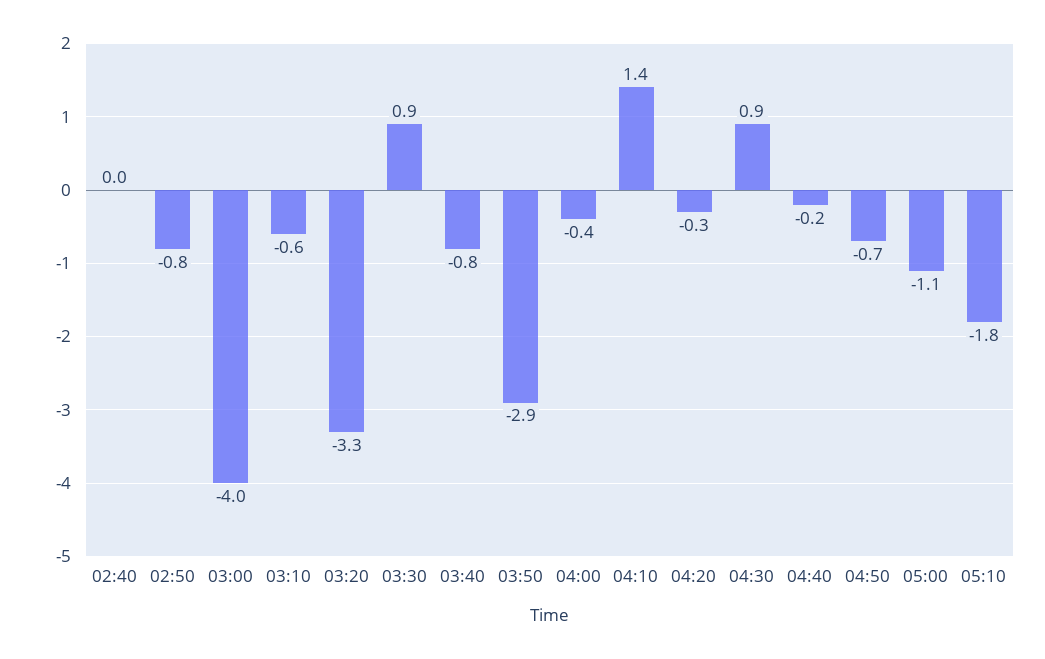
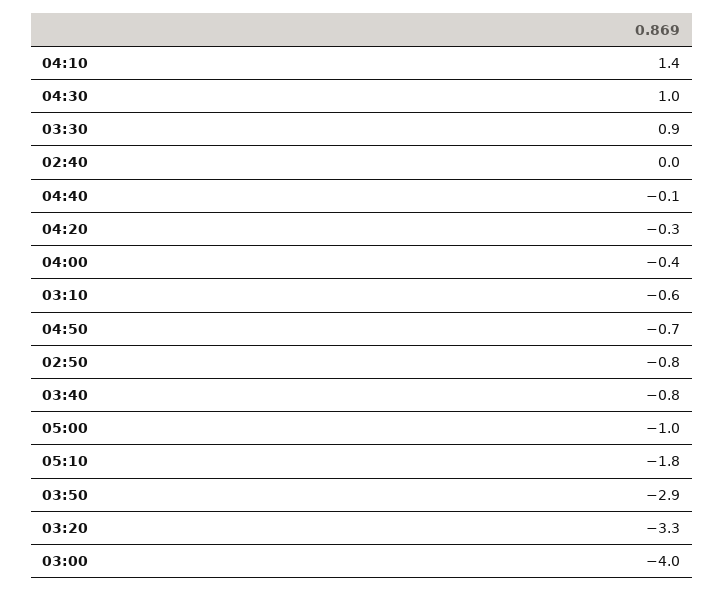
04:30: 0.9 -> 1
04:40: -0.2 -> -0.1
05:00: -1.1 -> -1

